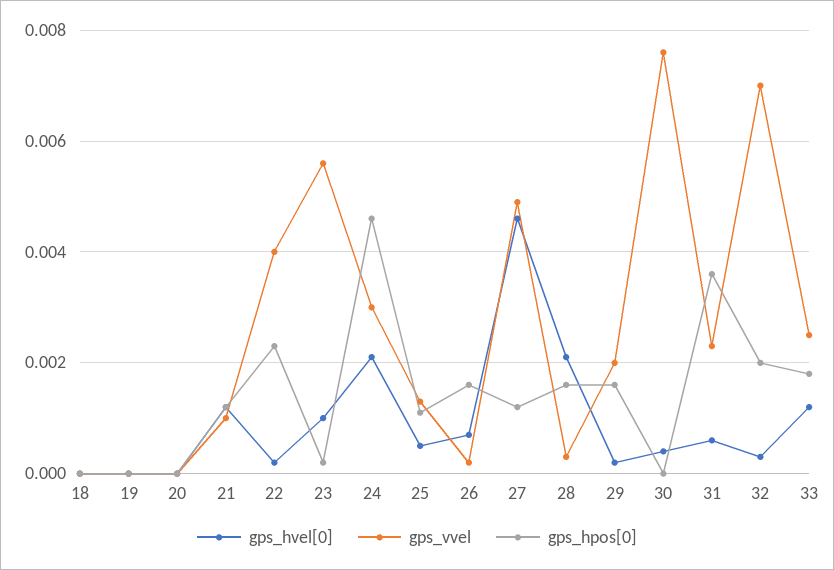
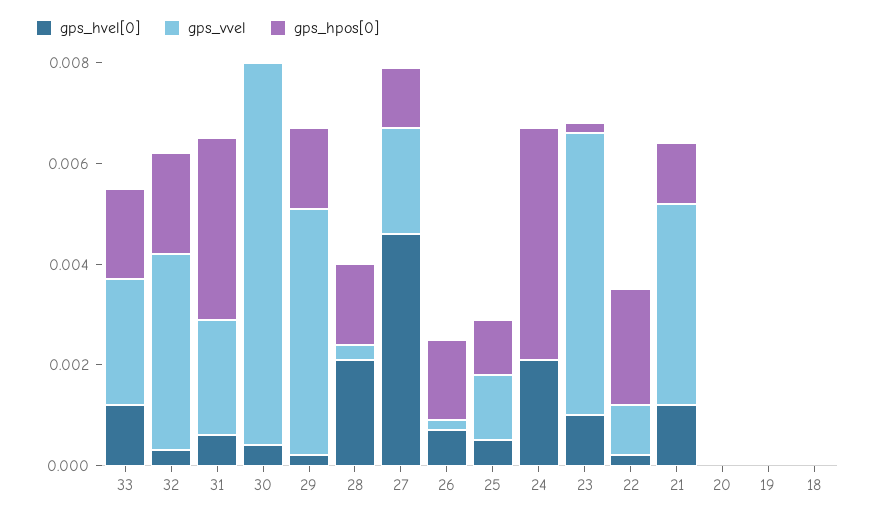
gps_vvel, 21: 0.001 -> 0.004
gps_vvel, 22: 0.004 -> 0.001
gps_vvel, 24: 0.003 -> 0
gps_vvel, 27: 0.005 -> 0.002
gps_vvel, 29: 0.002 -> 0.005
gps_vvel, 32: 0.007 -> 0.004

